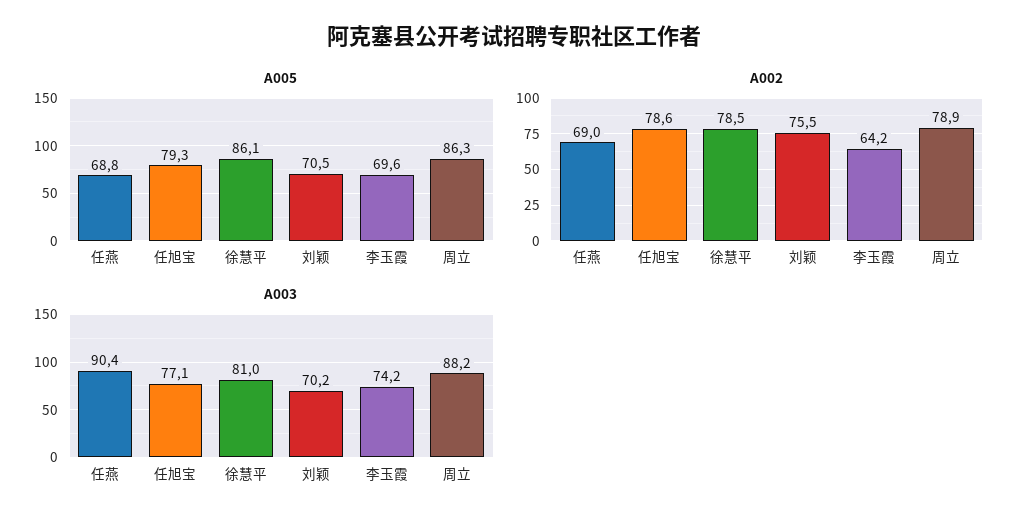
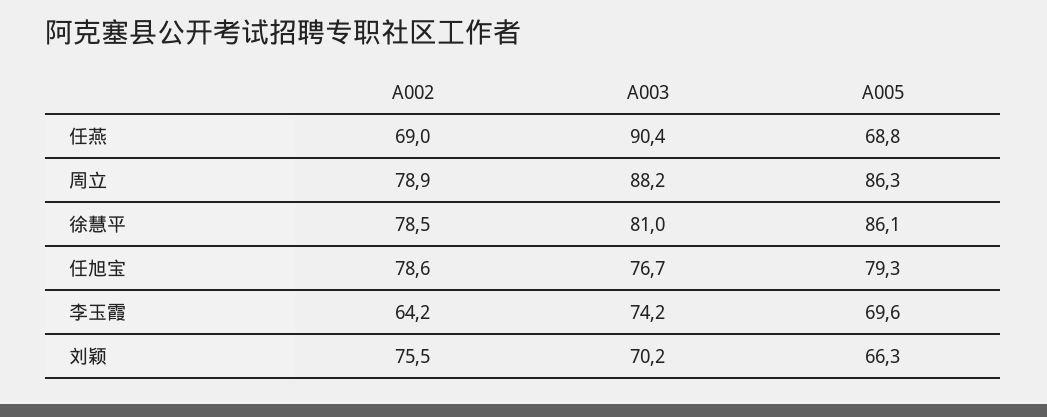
A005, 刘颖: 70.5 -> 66.3
A003, 任旭宝: 77.1 -> 76.7

